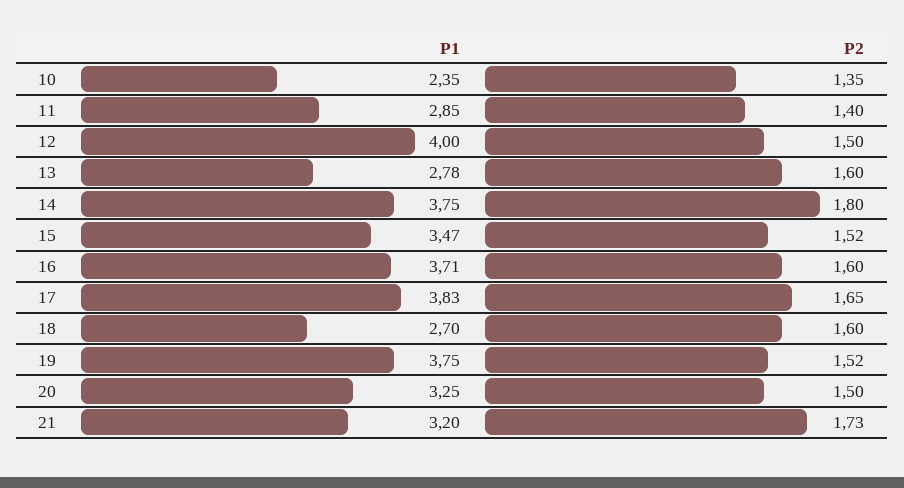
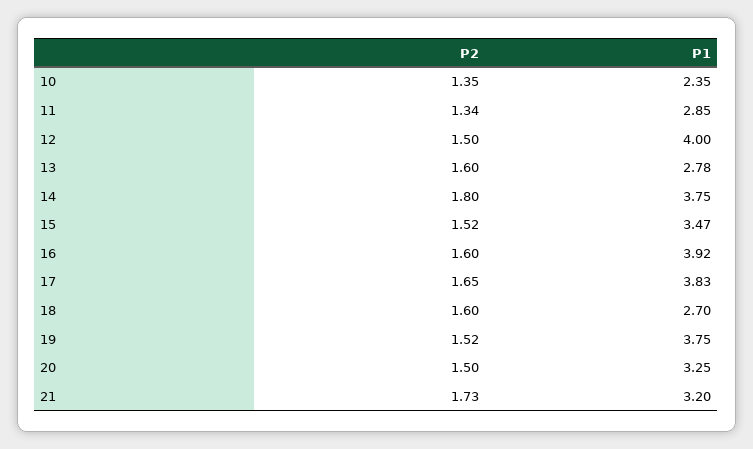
P2, 11: 1.4 -> 1.34
P1, 16: 3.71 -> 3.92

